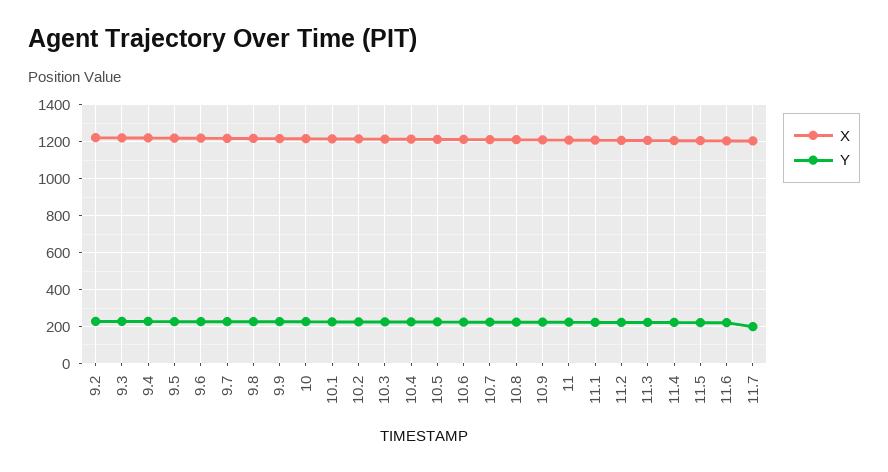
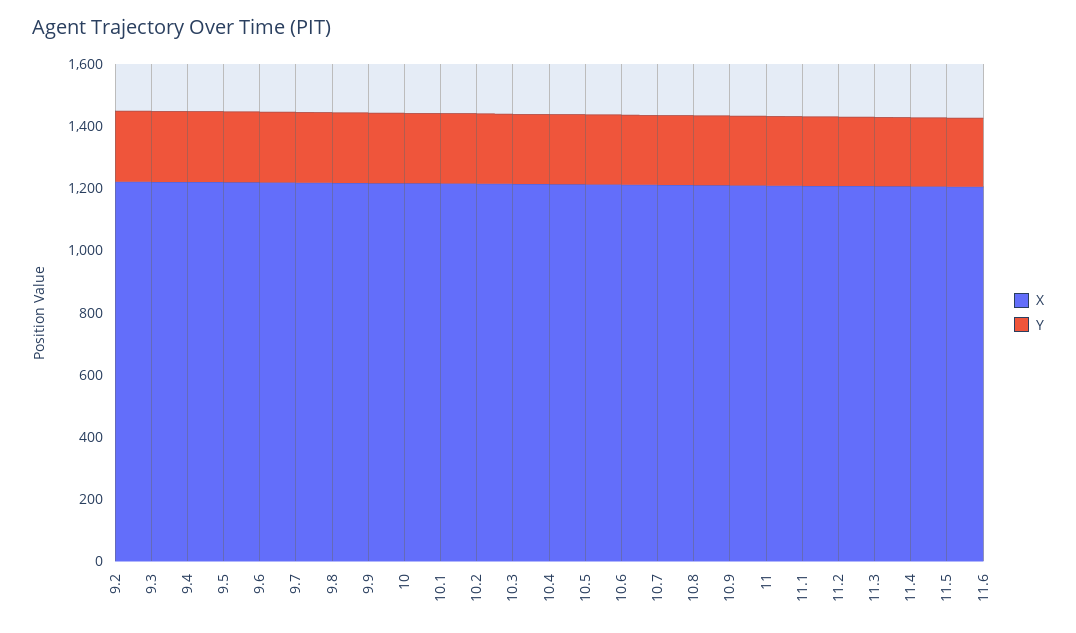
X, 11.7: 1200 -> none
Y, 11.7: 200 -> none

